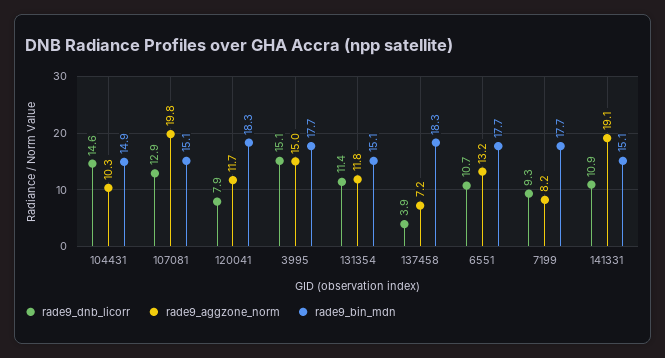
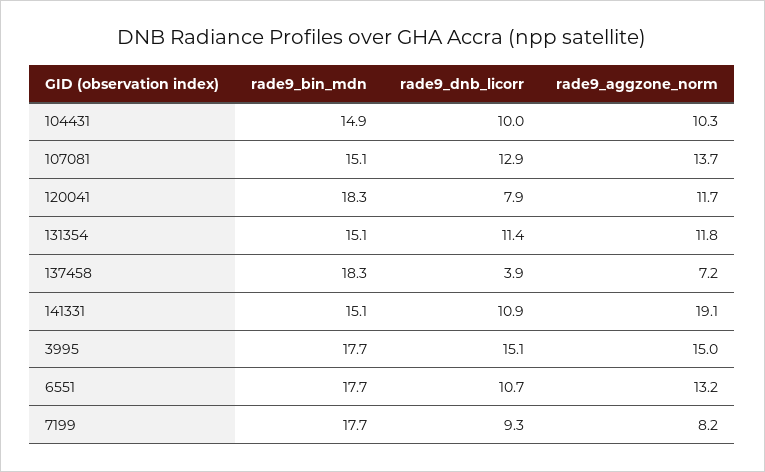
rade9_dnb_licorr, 104431: 14.6 -> 10
rade9_aggzone_norm, 107081: 19.8 -> 13.7

